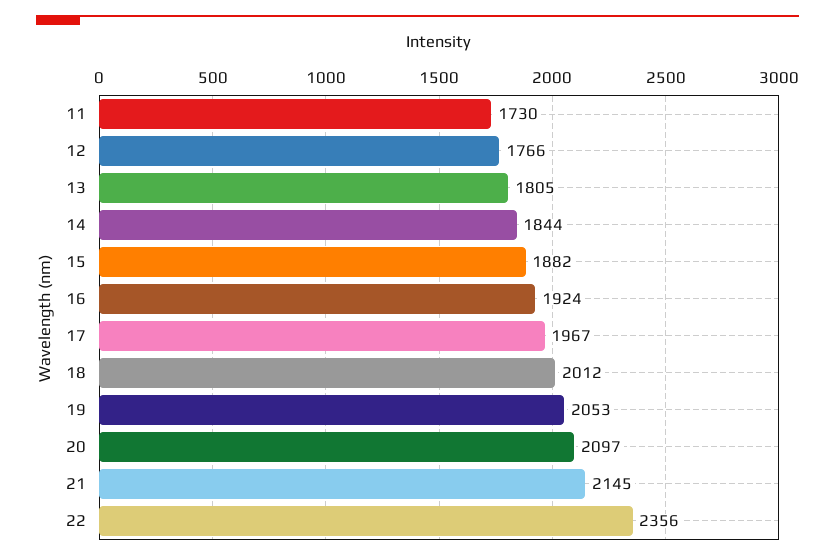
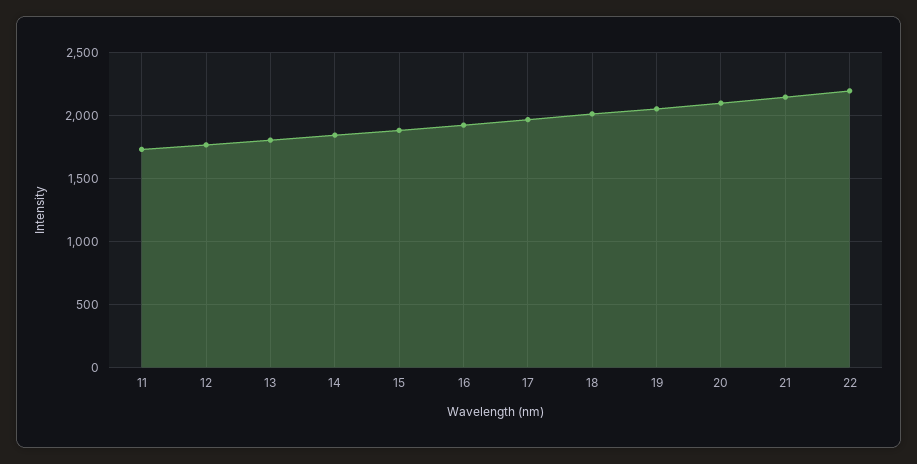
22: 2356 -> 2200

